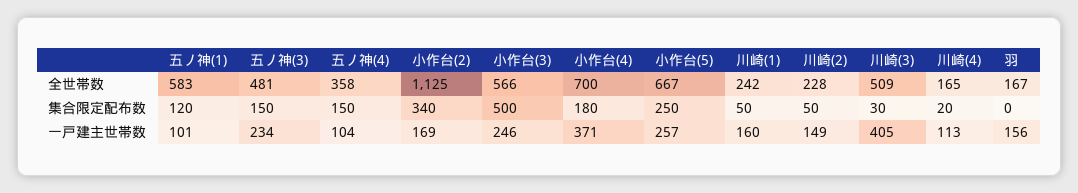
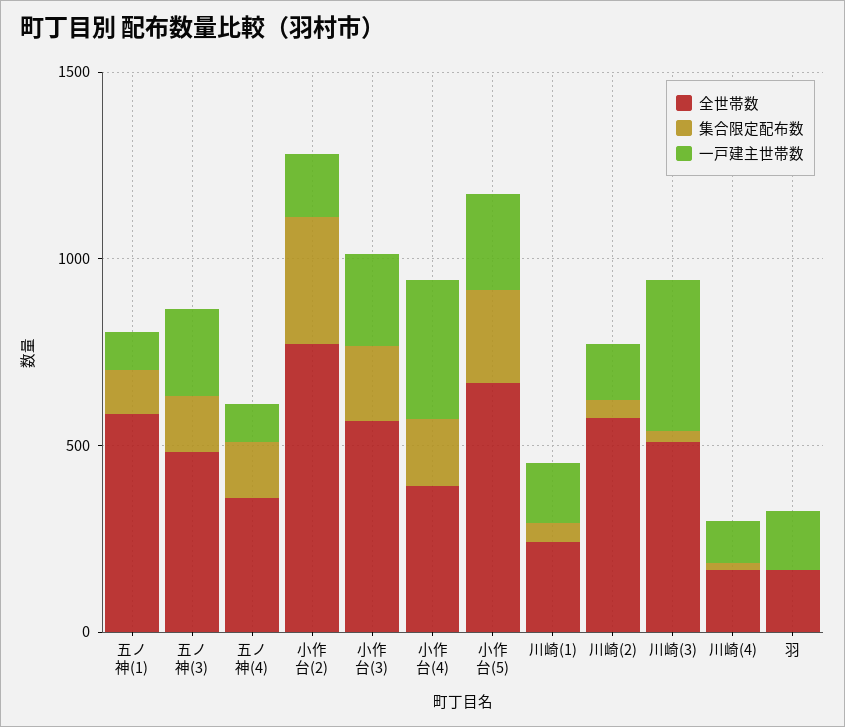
全世帯数, 小作台(2): 1125 -> 800
全世帯数, 小作台(4): 700 -> 400
全世帯数, 川崎(2): 228 -> 600
集合限定配布数, 小作台(3): 500 -> 200

